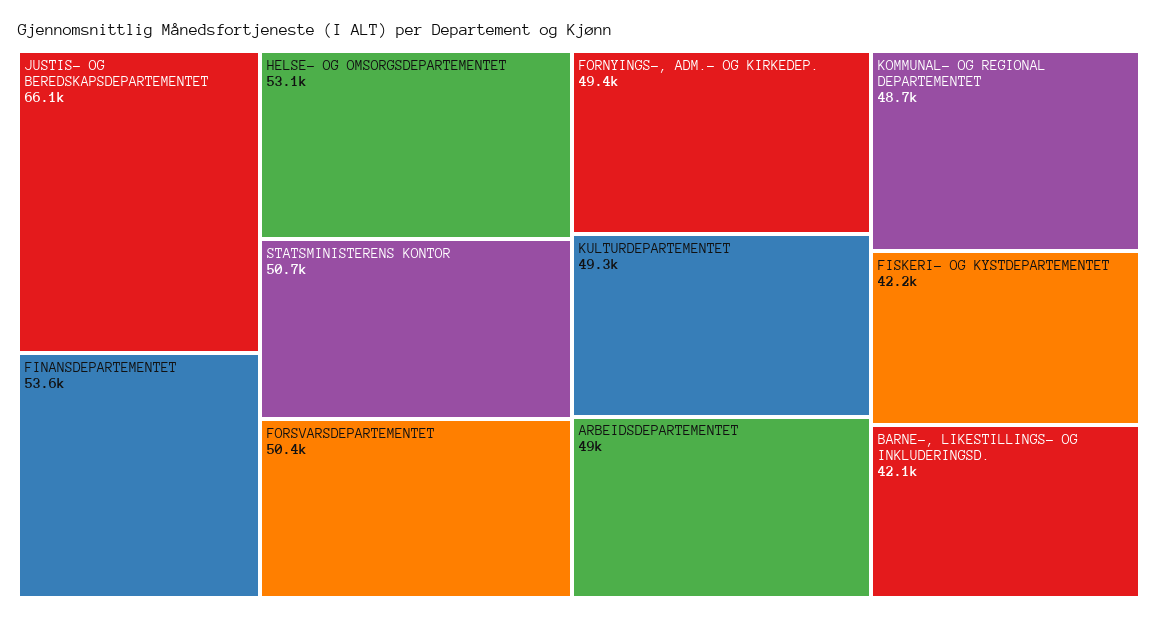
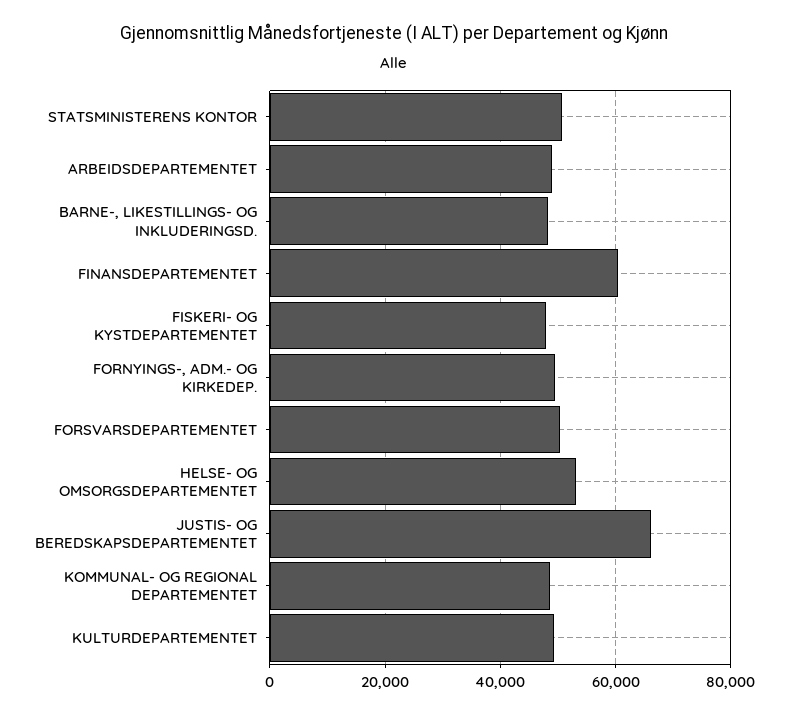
FINANSDEPARTEMENTET: 53600 -> 60000
FISKERI- OG KYSTDEPARTEMENTET: 42200 -> 48000
BARNE-, LIKESTILLINGS- OG INKLUDERINGSD.: 42100 -> 48000

